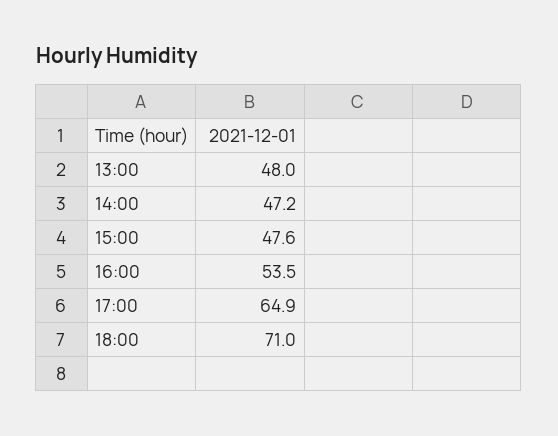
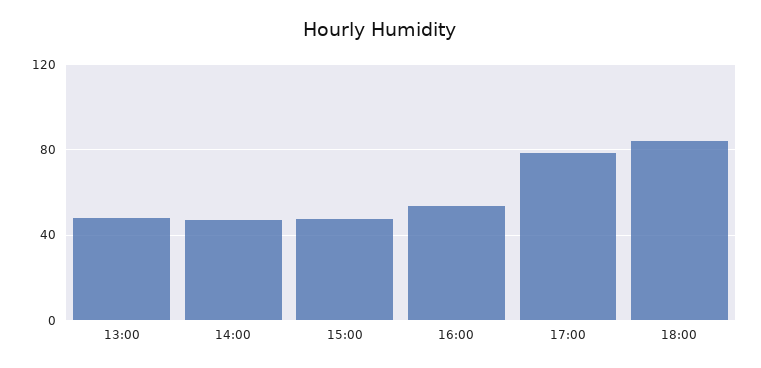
17:00: 64.9 -> 80
18:00: 71 -> 85

